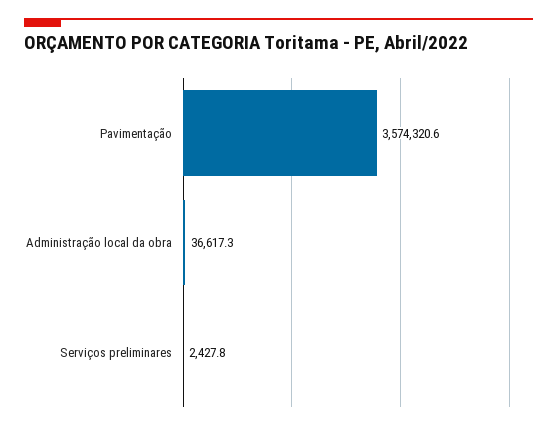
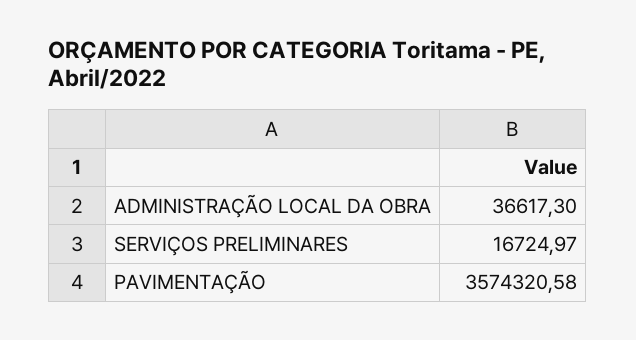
Serviços preliminares: 2427.8 -> 16724.97

